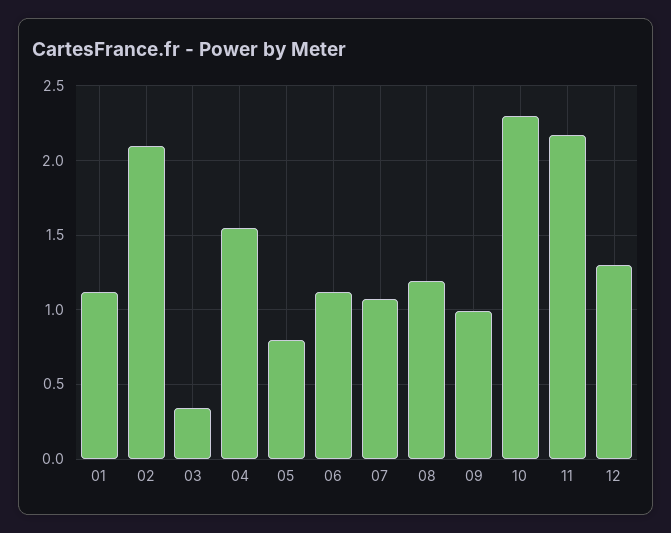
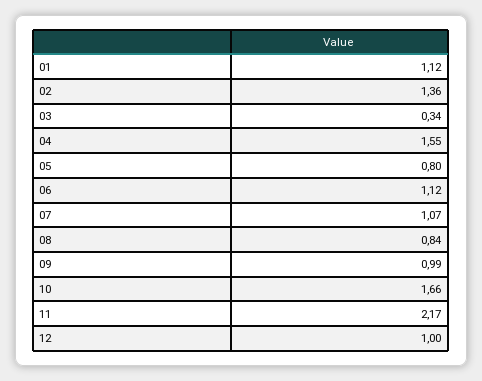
02: 2.1 -> 1.36
08: 1.2 -> 0.84
10: 2.3 -> 1.66
12: 1.3 -> 1

